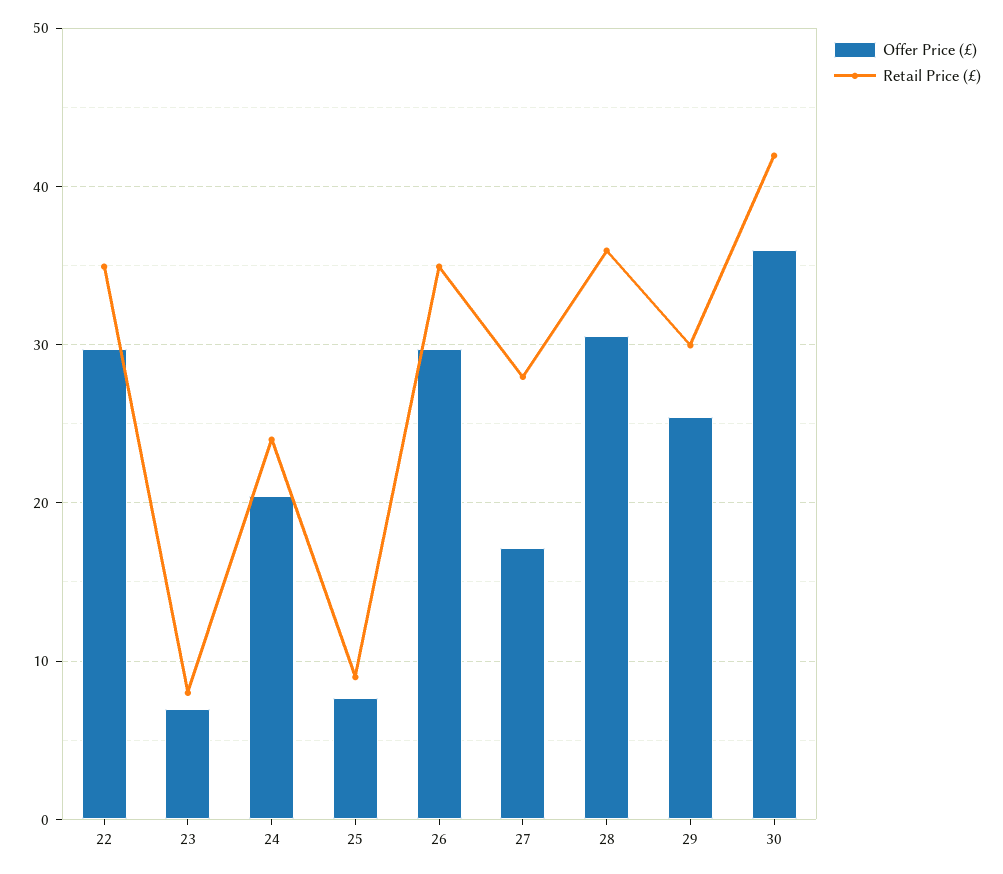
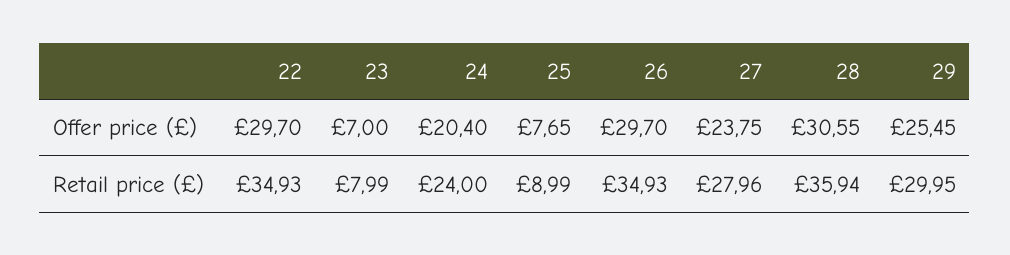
Offer Price (£), 27: 17 -> 23.75
Offer Price (£), 30: 36 -> none
Retail Price (£), 30: 42 -> none

